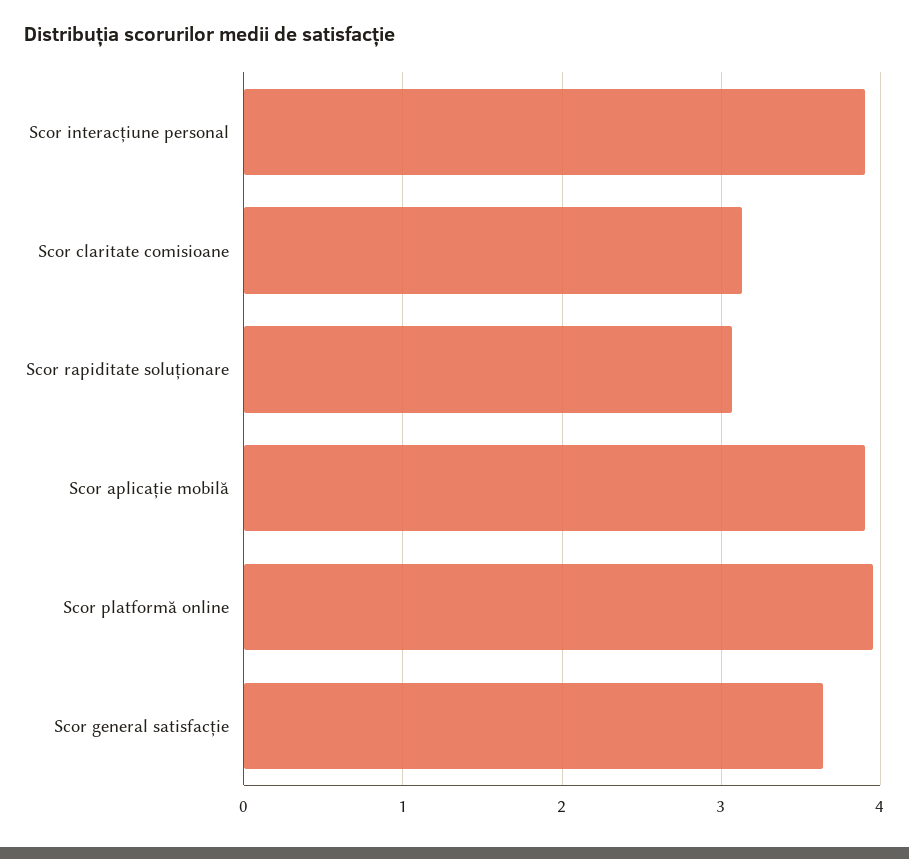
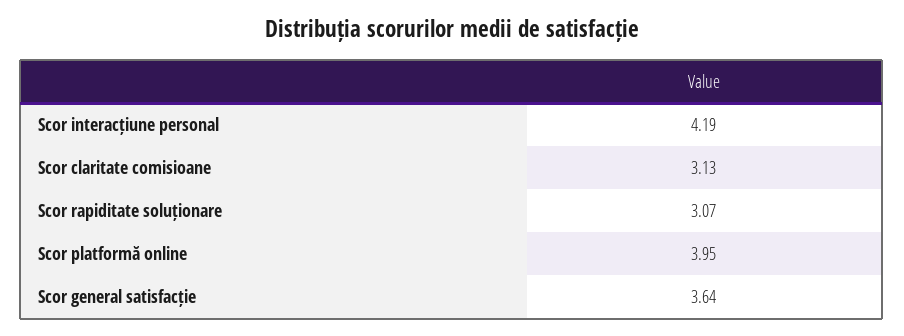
Scor interacțiune personal: 3.9 -> 4.19
Scor aplicație mobilă: 3.9 -> none

